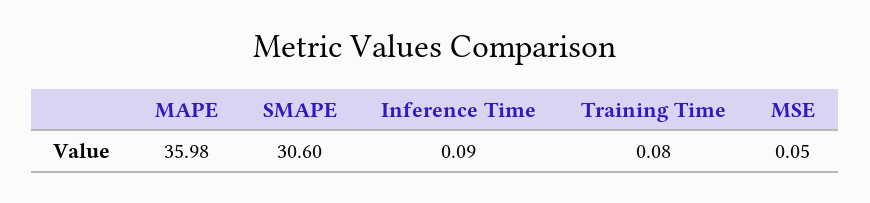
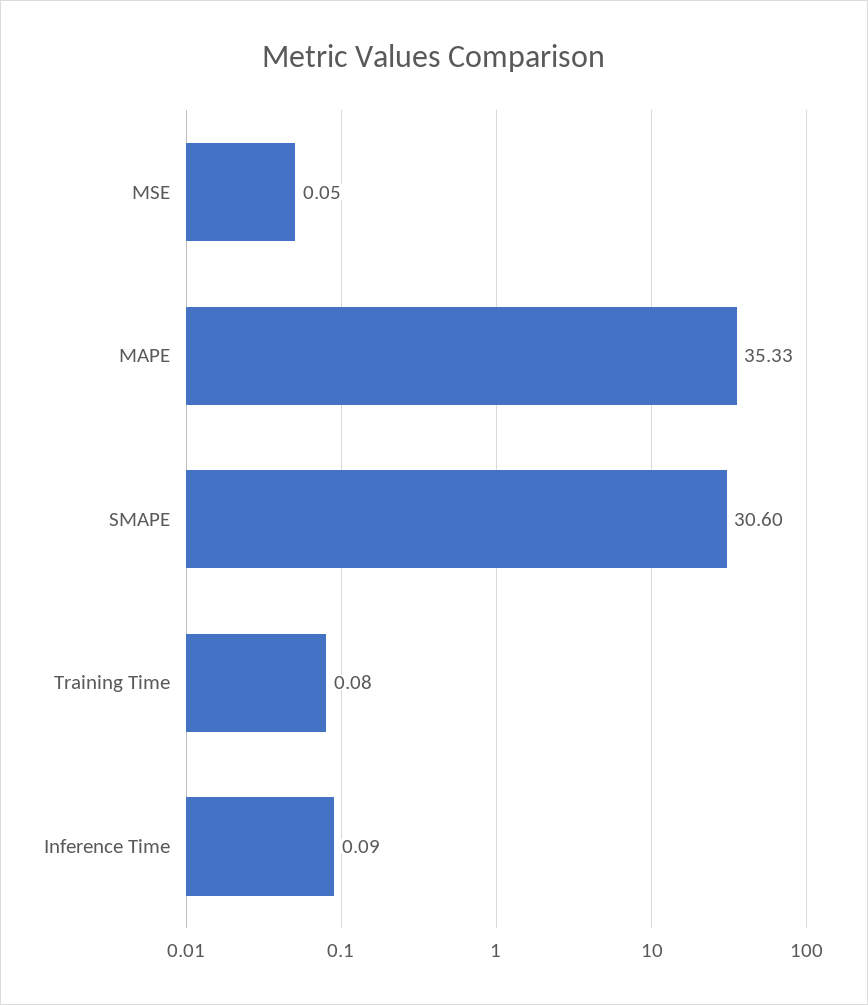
MAPE: 35.98 -> 35.33

